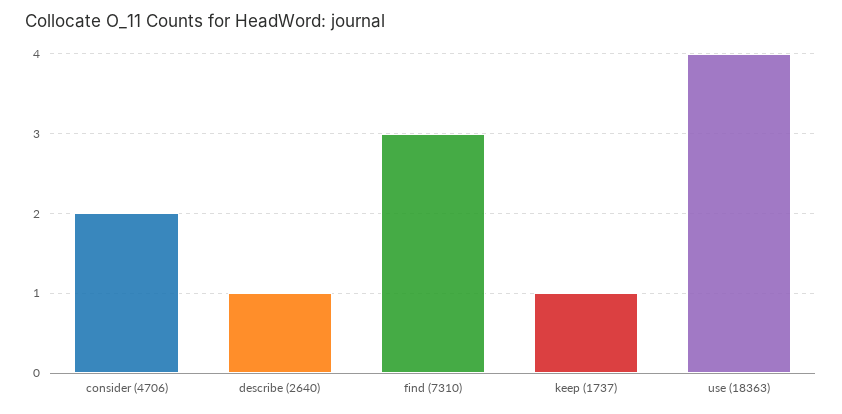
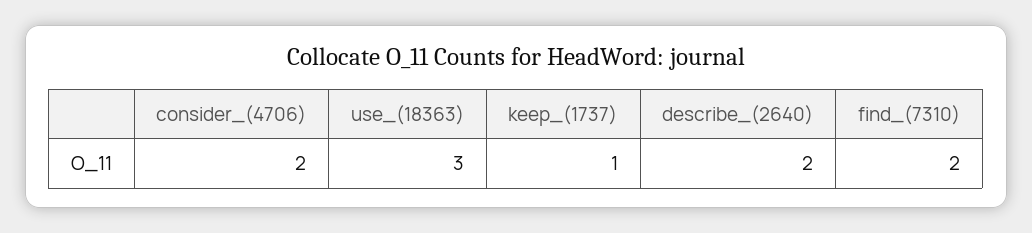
describe (2640): 1 -> 2
find (7310): 3 -> 2
use (18363): 4 -> 3

